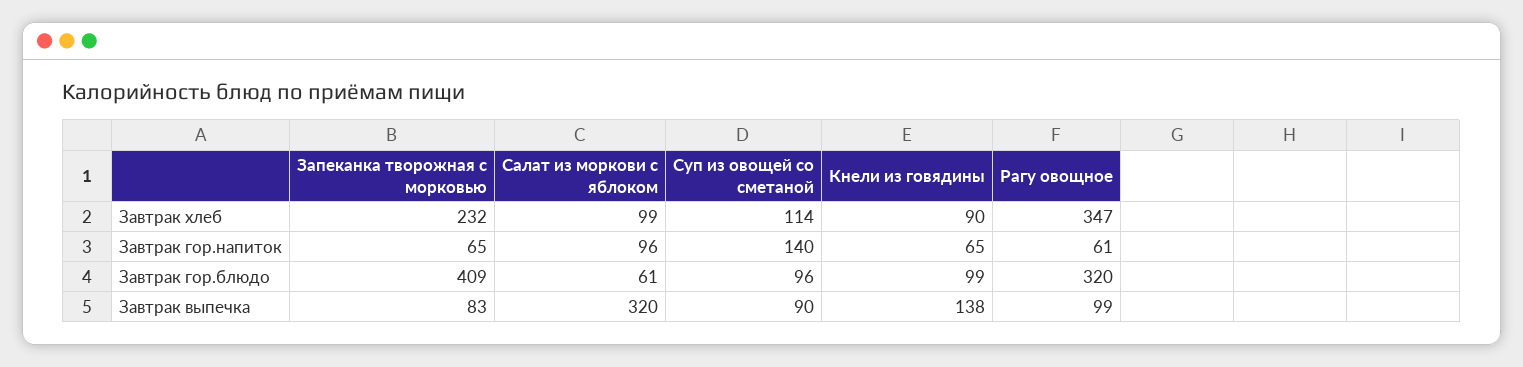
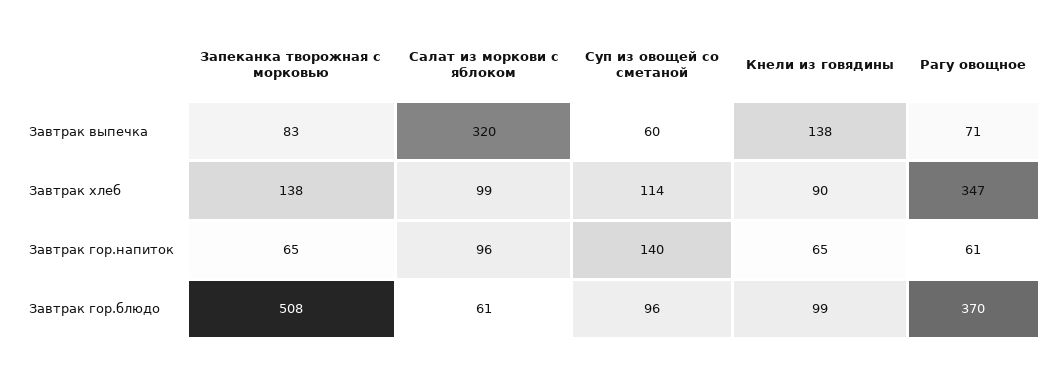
Запеканка творожная с морковью, Завтрак хлеб: 232 -> 138
Запеканка творожная с морковью, Завтрак гор.блюдо: 409 -> 508
Рагу овощное, Завтрак гор.блюдо: 320 -> 370
Суп из овощей со сметаной, Завтрак выпечка: 90 -> 60
Рагу овощное, Завтрак выпечка: 99 -> 71

